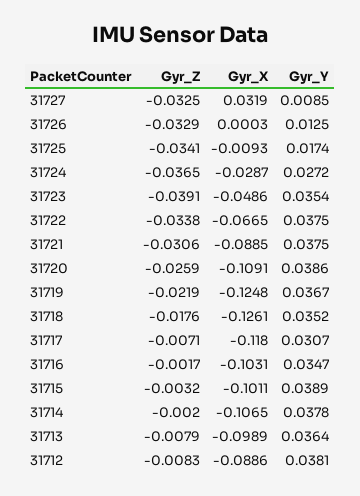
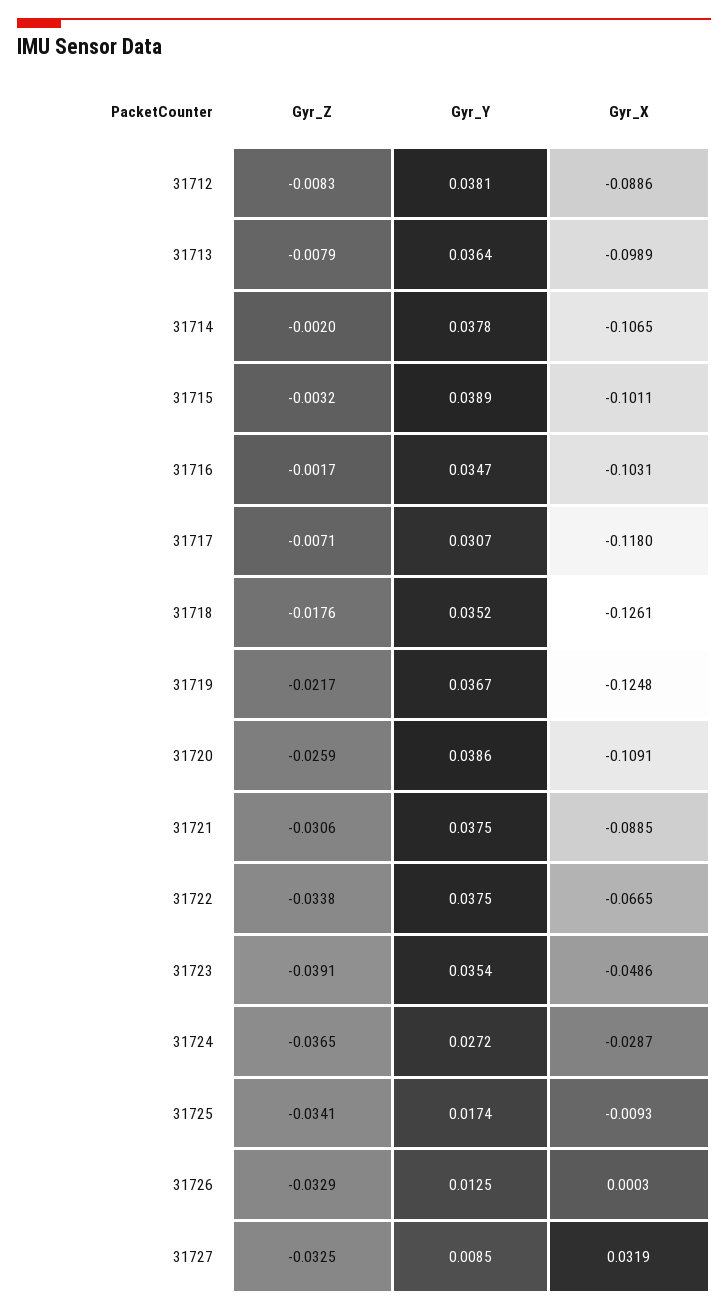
Gyr_Z, 31719: -0.0219 -> -0.0217

